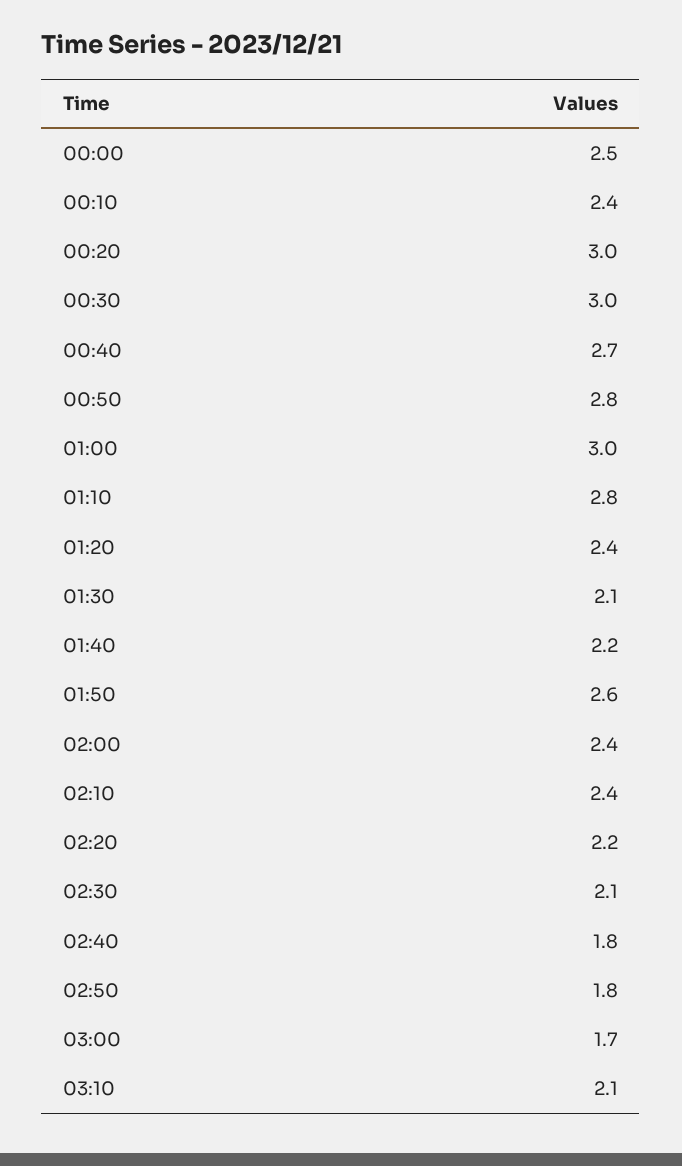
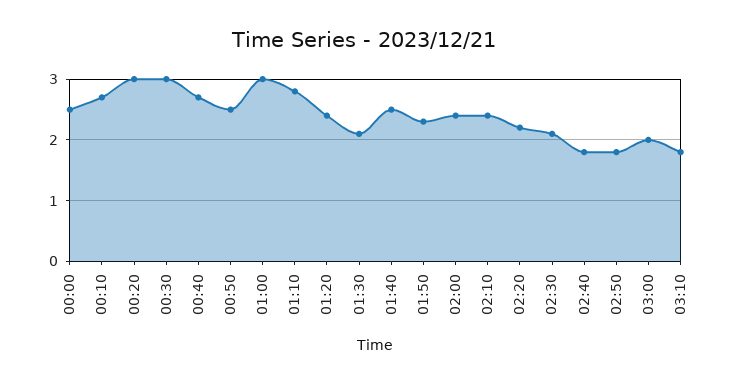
00:10: 2.4 -> 2.7
00:50: 2.8 -> 2.5
01:40: 2.2 -> 2.5
01:50: 2.6 -> 2.3
03:00: 1.7 -> 2
03:10: 2.1 -> 1.8

